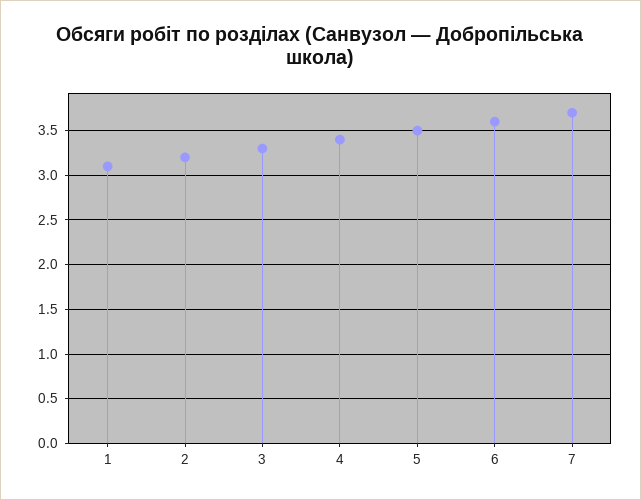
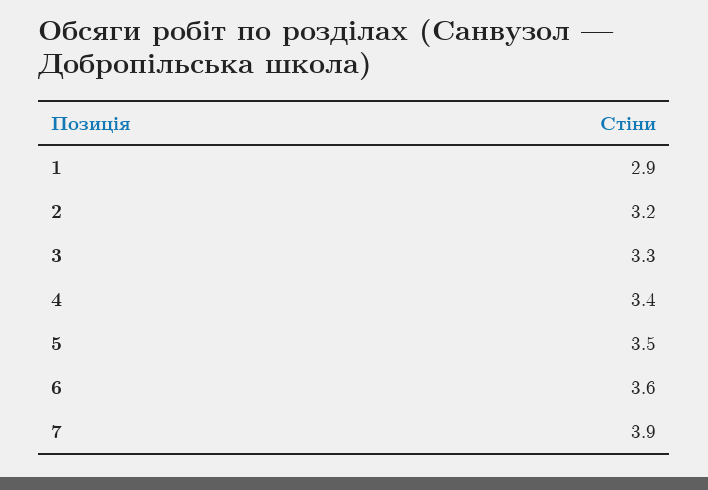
1: 3.1 -> 2.9
7: 3.7 -> 3.9

